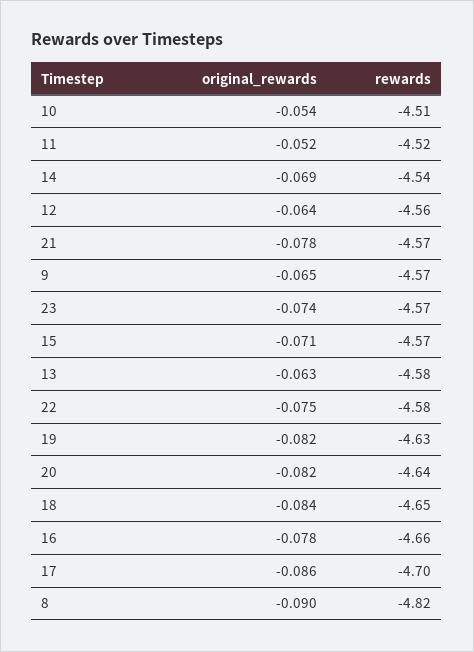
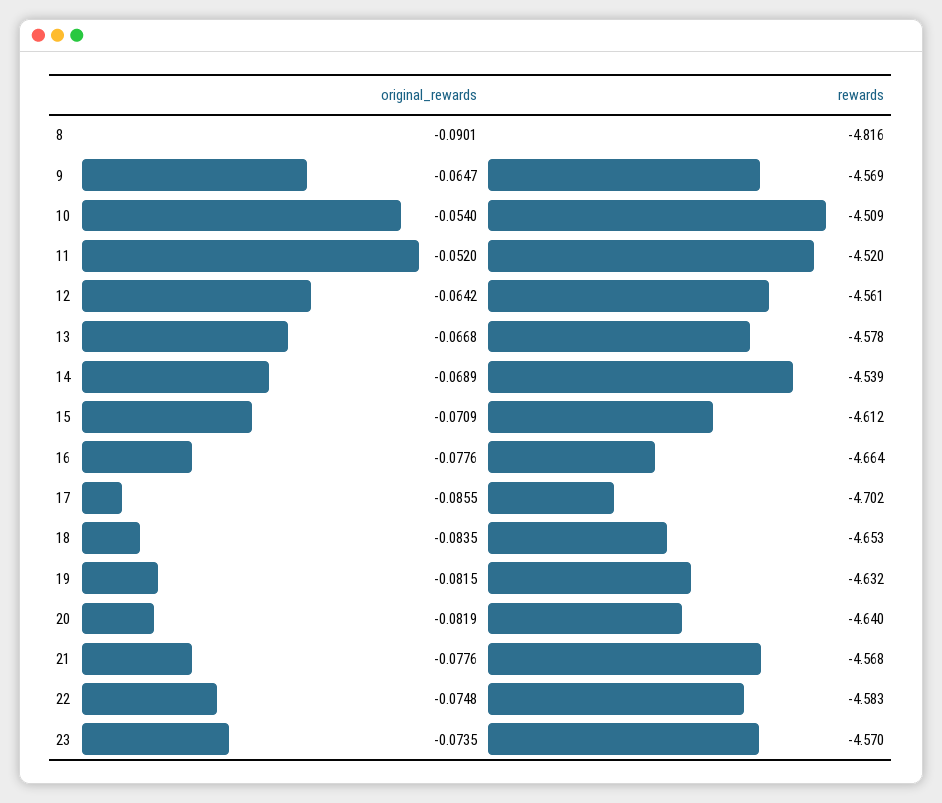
rewards, 15: -4.57 -> -4.612
original_rewards, 13: -0.063 -> -0.0668

